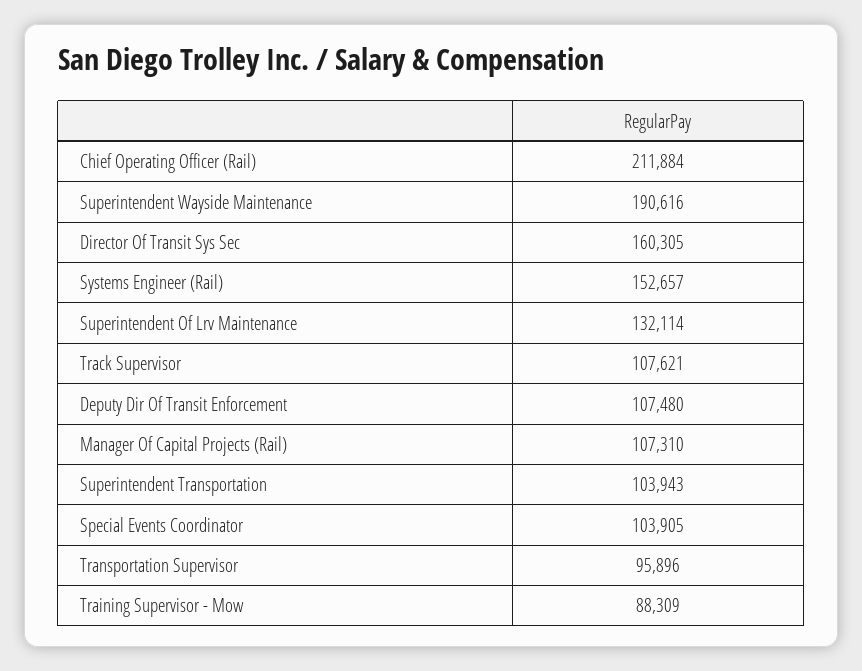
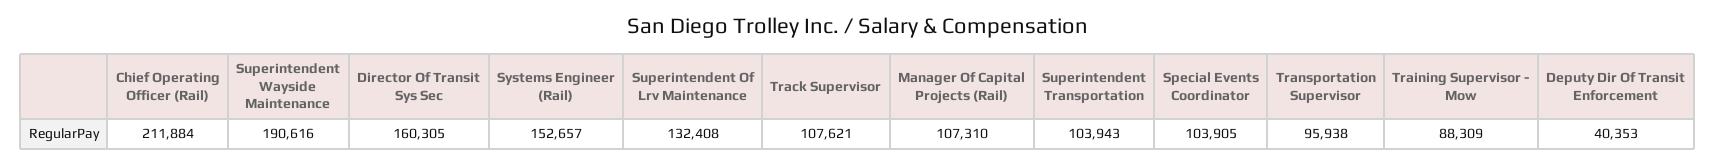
Superintendent Of Lrv Maintenance: 132114 -> 132408
Deputy Dir Of Transit Enforcement: 107480 -> 40353
Transportation Supervisor: 95896 -> 95938

